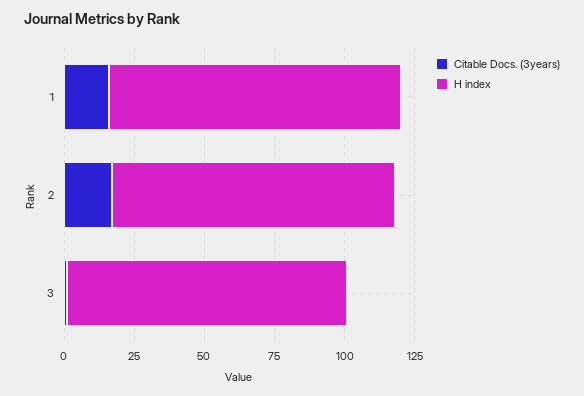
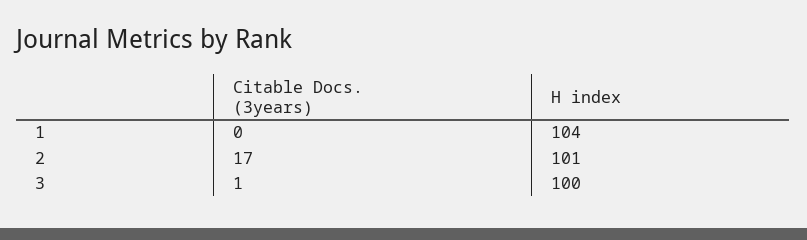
Citable Docs. (3years), 1: 15 -> 0

